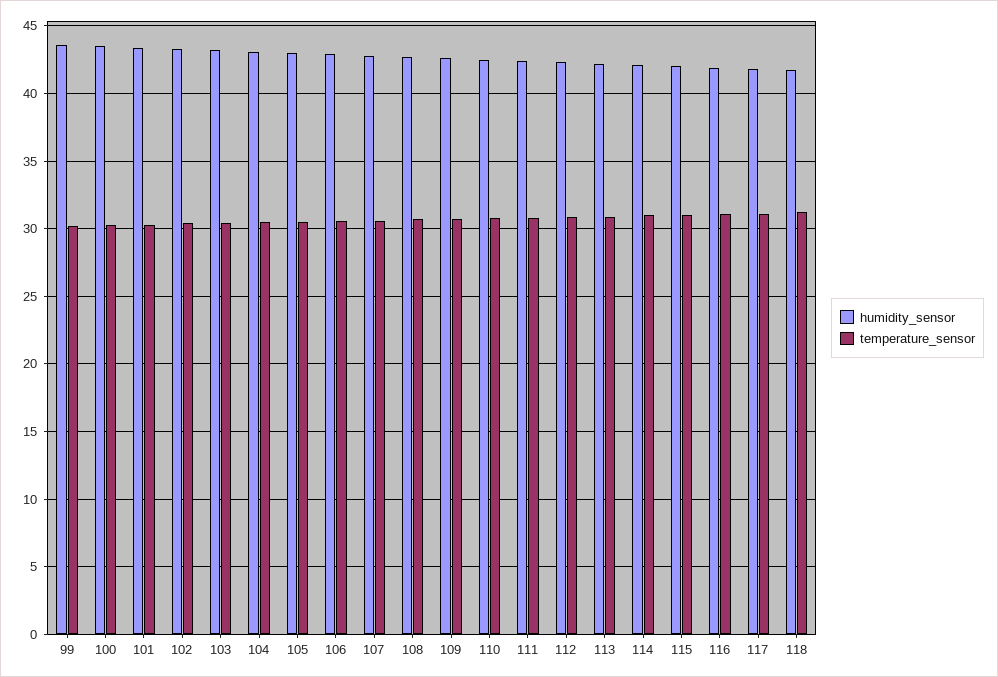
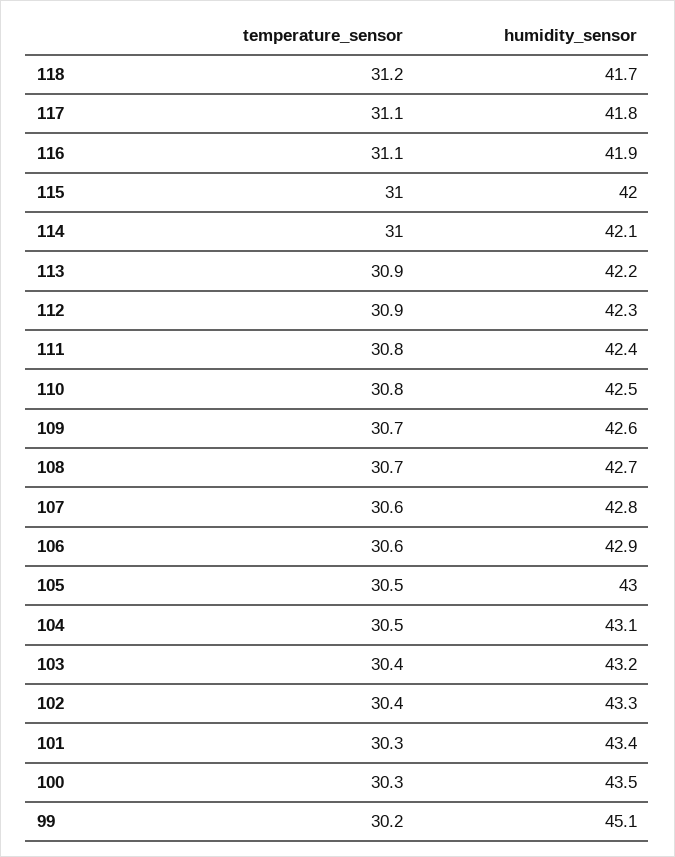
humidity_sensor, 99: 43.5 -> 45.1

